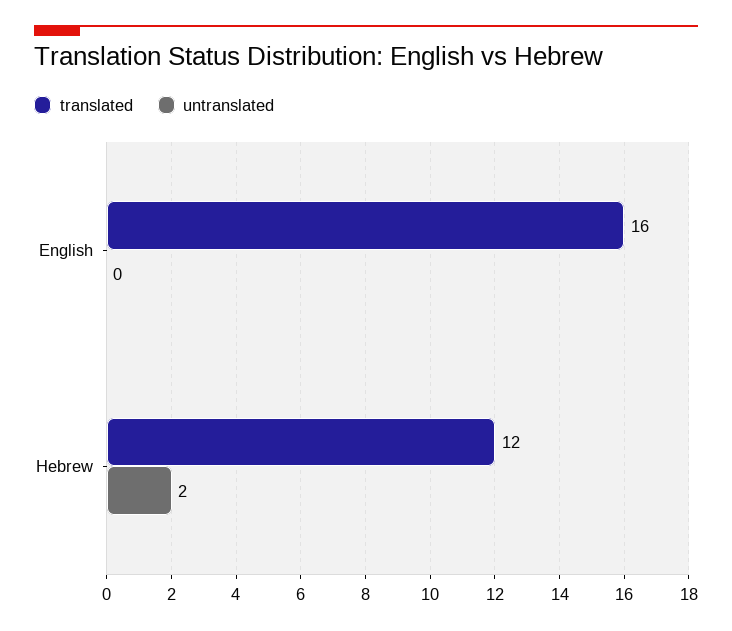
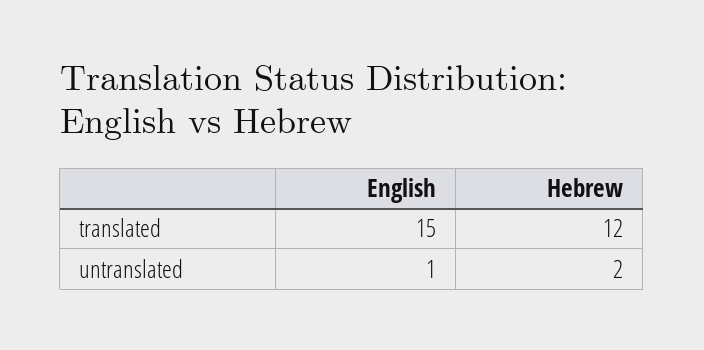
translated, English: 16 -> 15
untranslated, English: 0 -> 1

